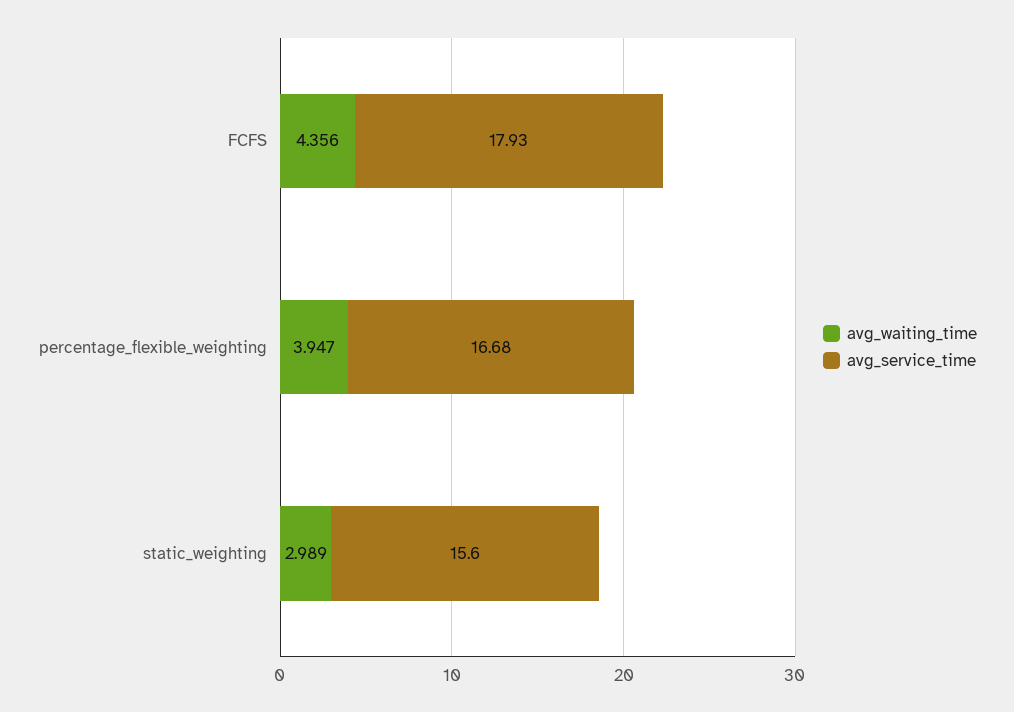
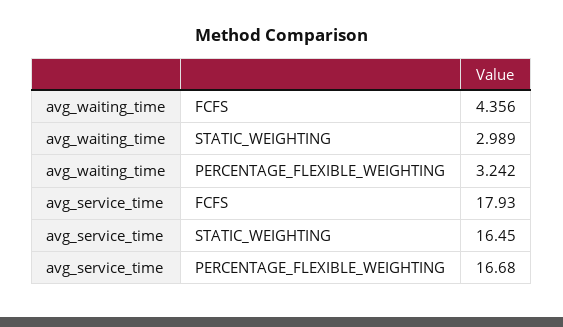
avg_waiting_time, percentage_flexible_weighting: 3.947 -> 3.242
avg_service_time, static_weighting: 15.6 -> 16.45

